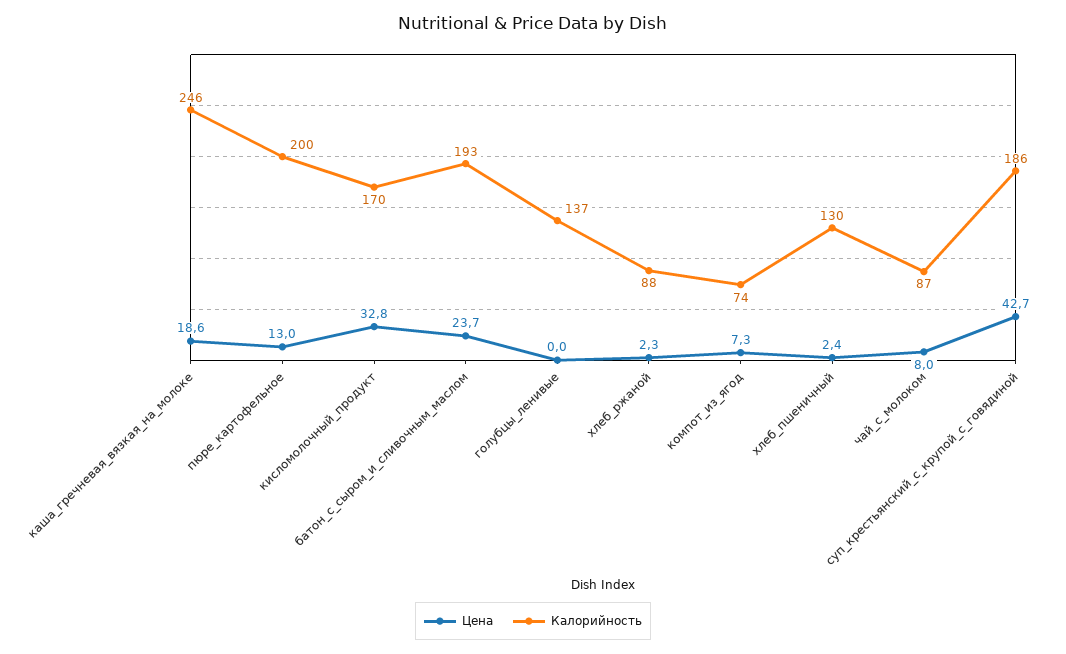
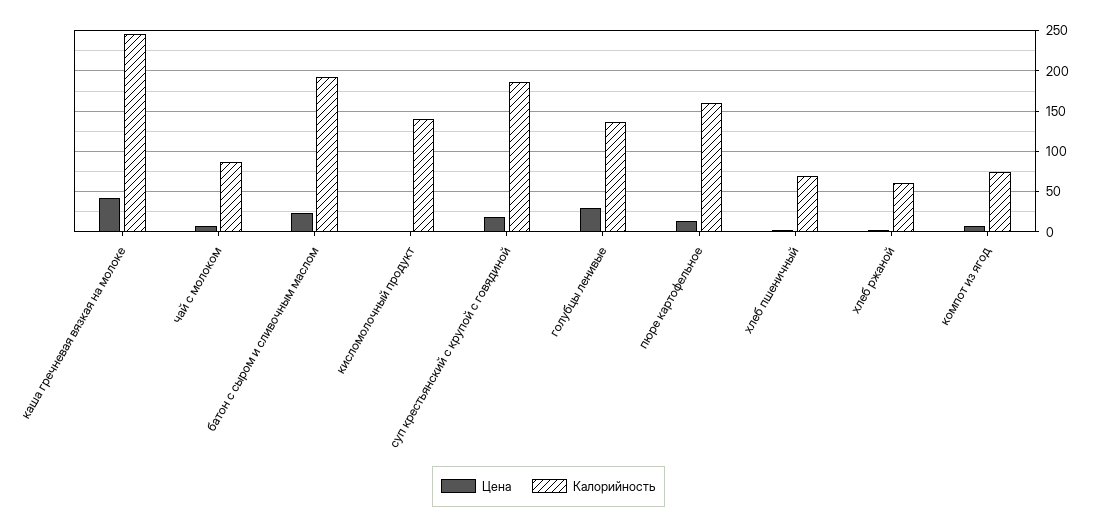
Цена, каша_гречневая_вязкая_на_молоке: 18.6 -> 40
Калорийность, пюре_картофельное: 200 -> 160
Цена, кисломолочный_продукт: 32.8 -> 0
Калорийность, кисломолочный_продукт: 170 -> 140
Цена, голубцы_ленивые: 0 -> 30
Калорийность, хлеб_ржаной: 88 -> 60
Калорийность, хлеб_пшеничный: 130 -> 70
Цена, суп_крестьянский_с_крупой_с_говядиной: 42.7 -> 20

